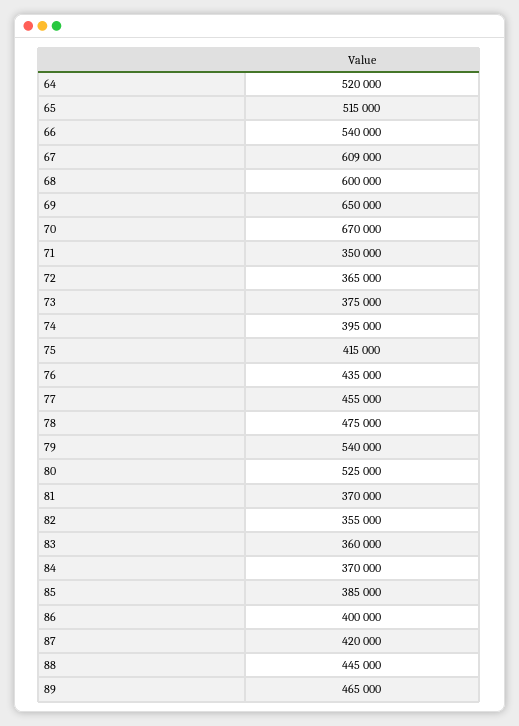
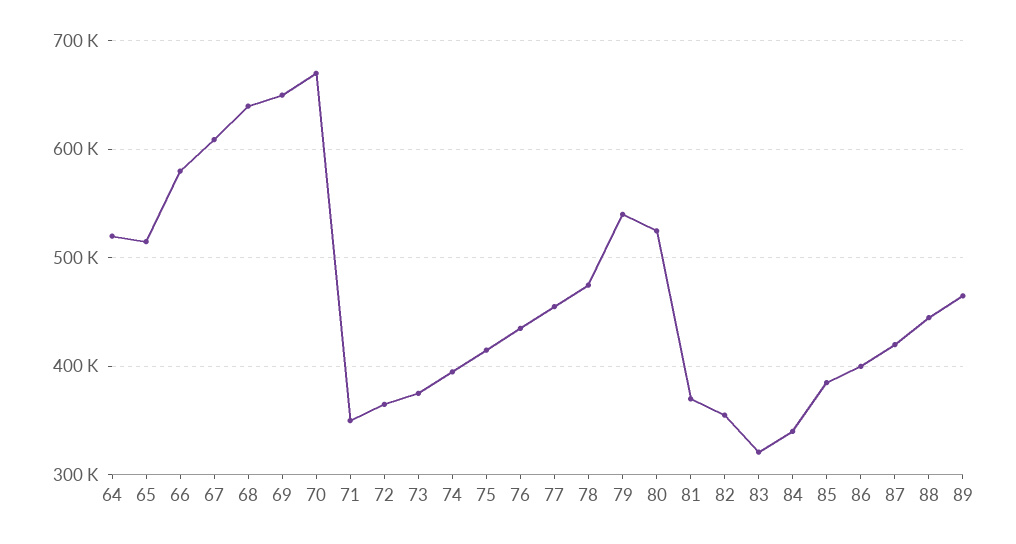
66: 540000 -> 580000
68: 600000 -> 640000
83: 360000 -> 320000
84: 370000 -> 340000

